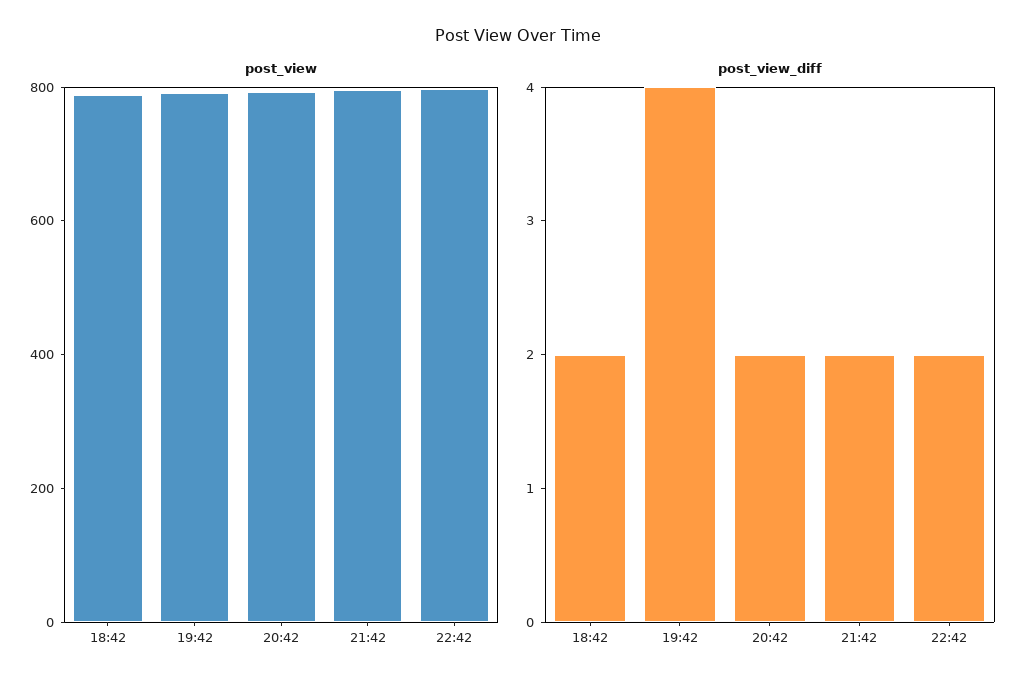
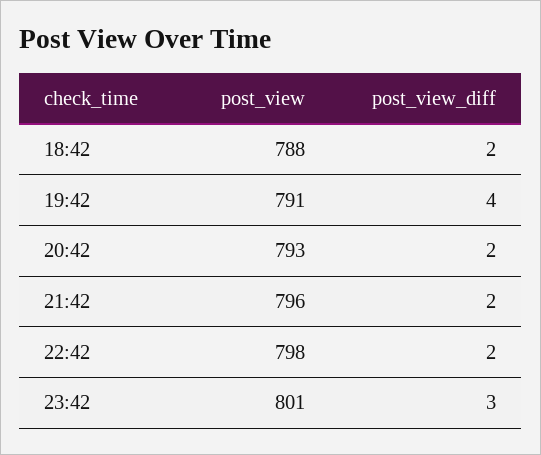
post_view, 23:42: none -> 801
post_view_diff, 23:42: none -> 3

